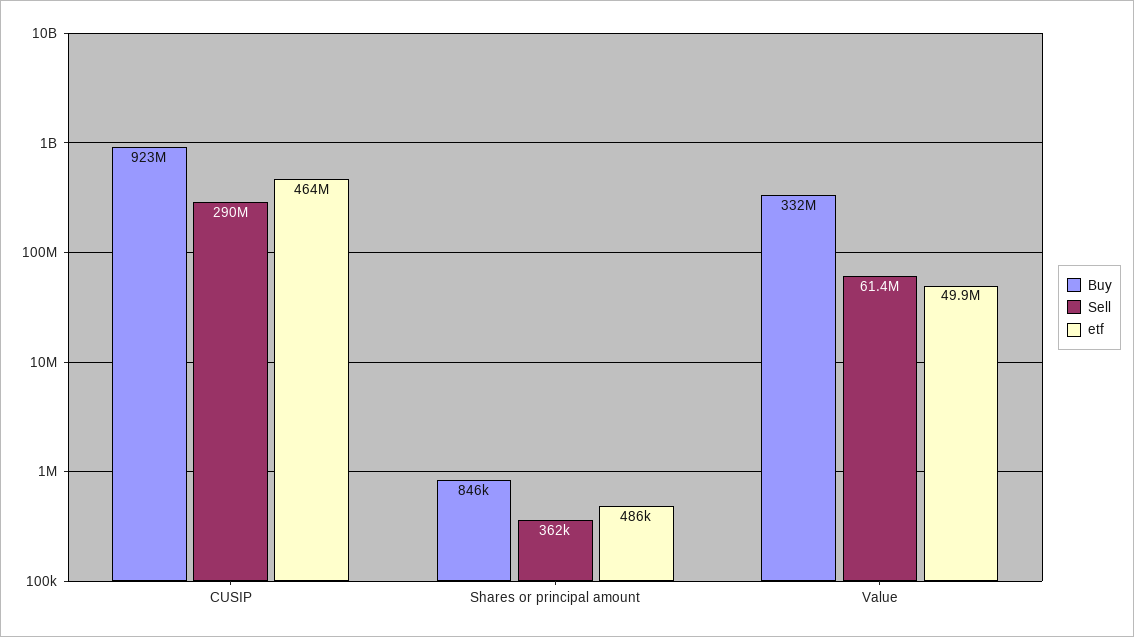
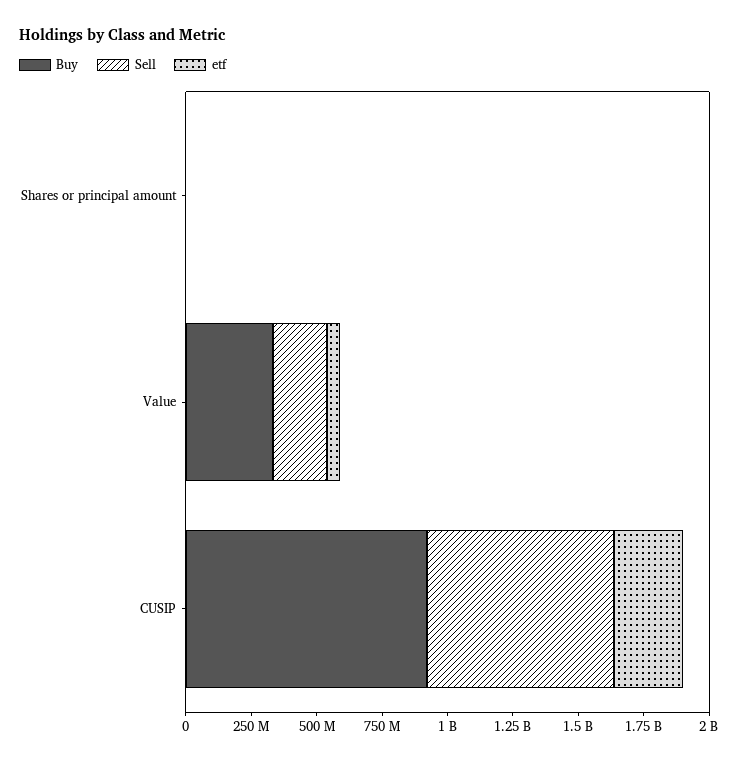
Sell, CUSIP: 290000000 -> 700000000
etf, CUSIP: 464000000 -> 250000000
Sell, Value: 61400000 -> 200000000

